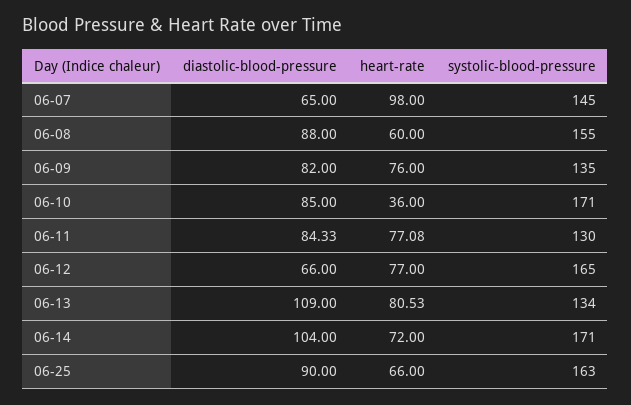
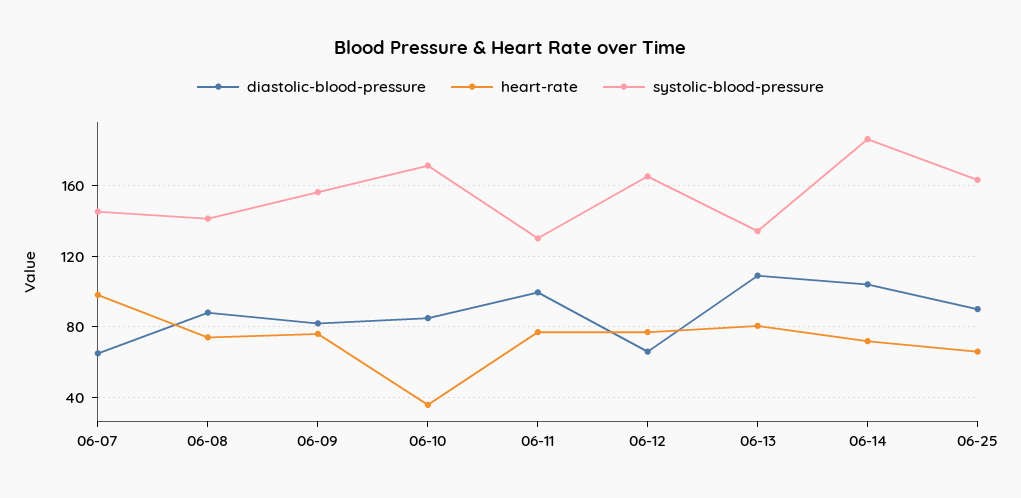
heart-rate, 06-08: 60 -> 75
systolic-blood-pressure, 06-08: 155 -> 140
systolic-blood-pressure, 06-09: 135 -> 155
diastolic-blood-pressure, 06-11: 84.33 -> 100
systolic-blood-pressure, 06-14: 171 -> 185

